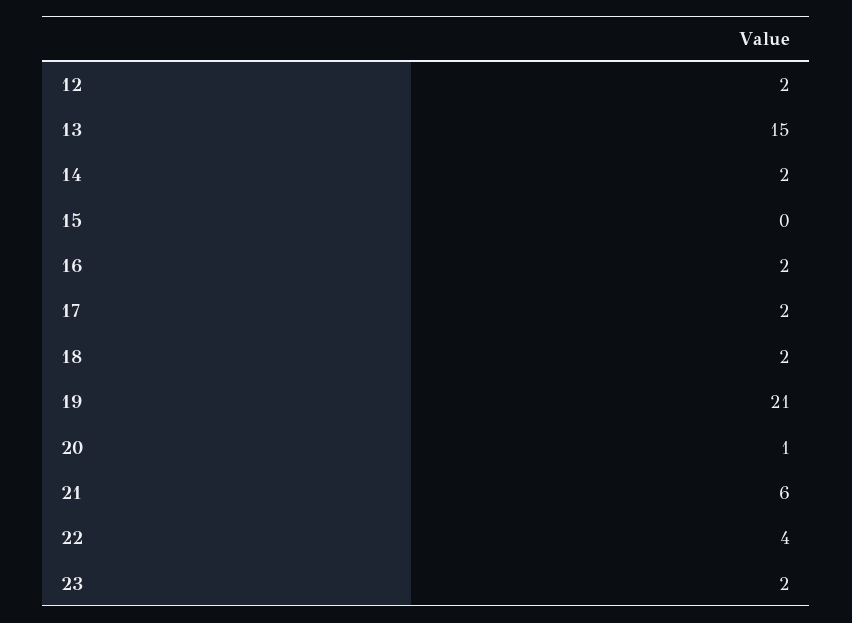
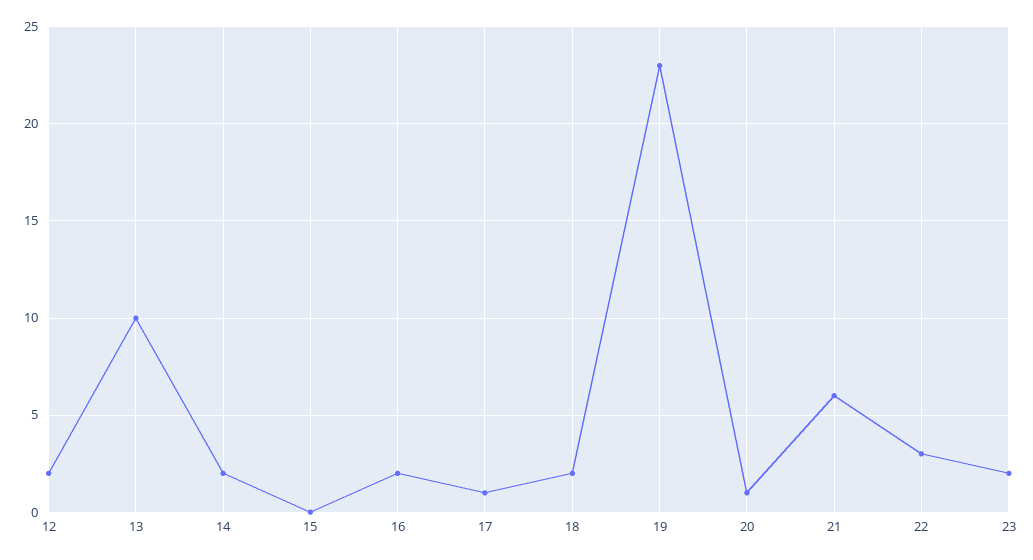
13: 15 -> 10
17: 2 -> 1
19: 21 -> 23
22: 4 -> 3

